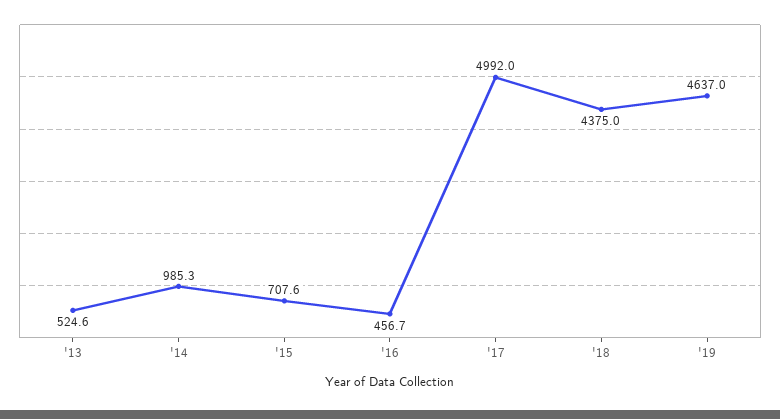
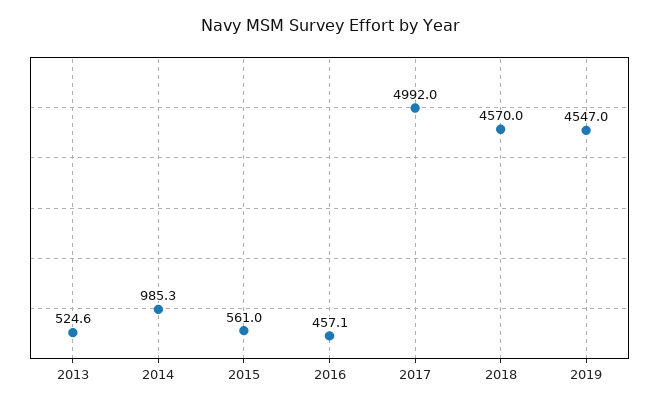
'15: 707.6 -> 561
'16: 456.7 -> 457.1
'18: 4375 -> 4570
'19: 4637 -> 4547

